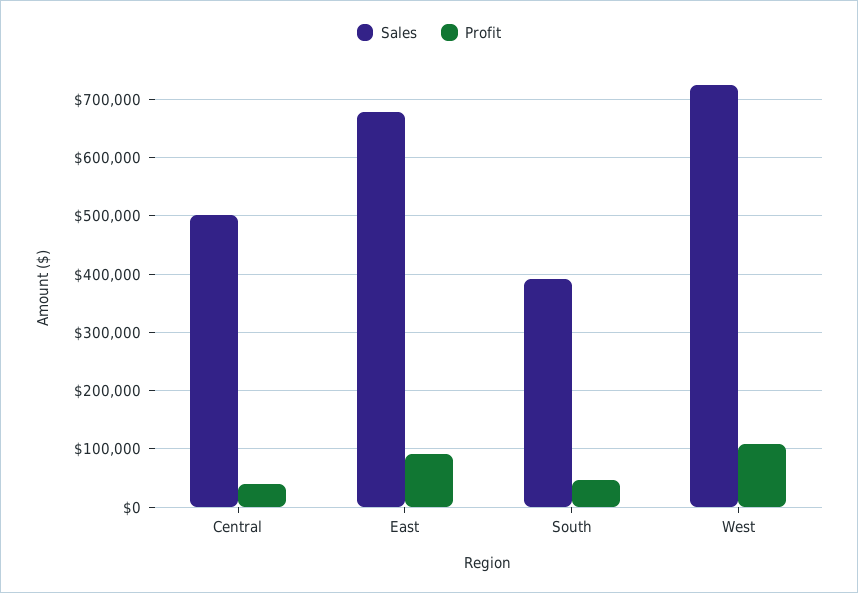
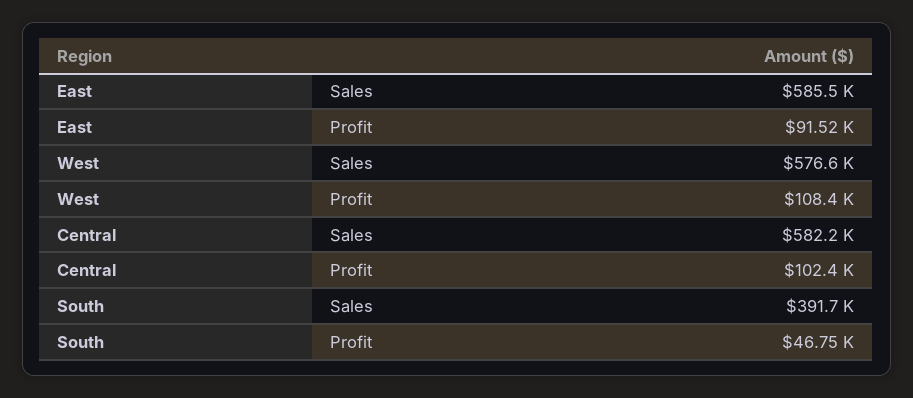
Sales, Central: 500000 -> 582200
Profit, Central: 40000 -> 102400
Sales, East: 680000 -> 585500
Sales, West: 720000 -> 576600

